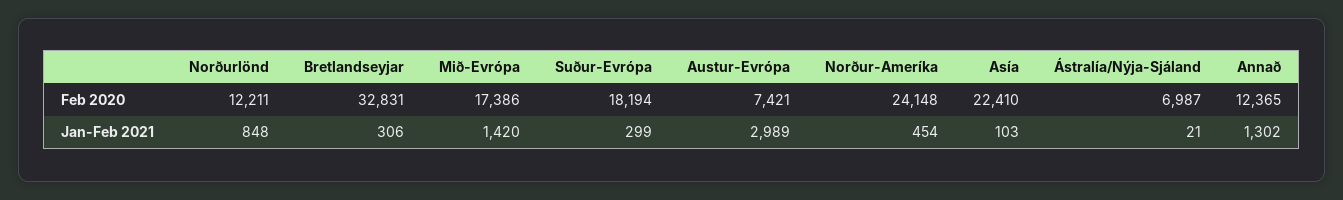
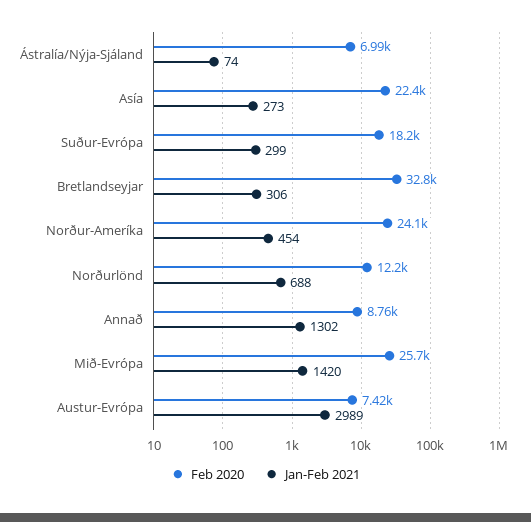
Feb 2020, Mið-Evrópa: 17386 -> 25700
Feb 2020, Annað: 12365 -> 8760
Jan-Feb 2021, Norðurlönd: 848 -> 688
Jan-Feb 2021, Asía: 103 -> 273
Jan-Feb 2021, Ástralía/Nýja-Sjáland: 21 -> 74

